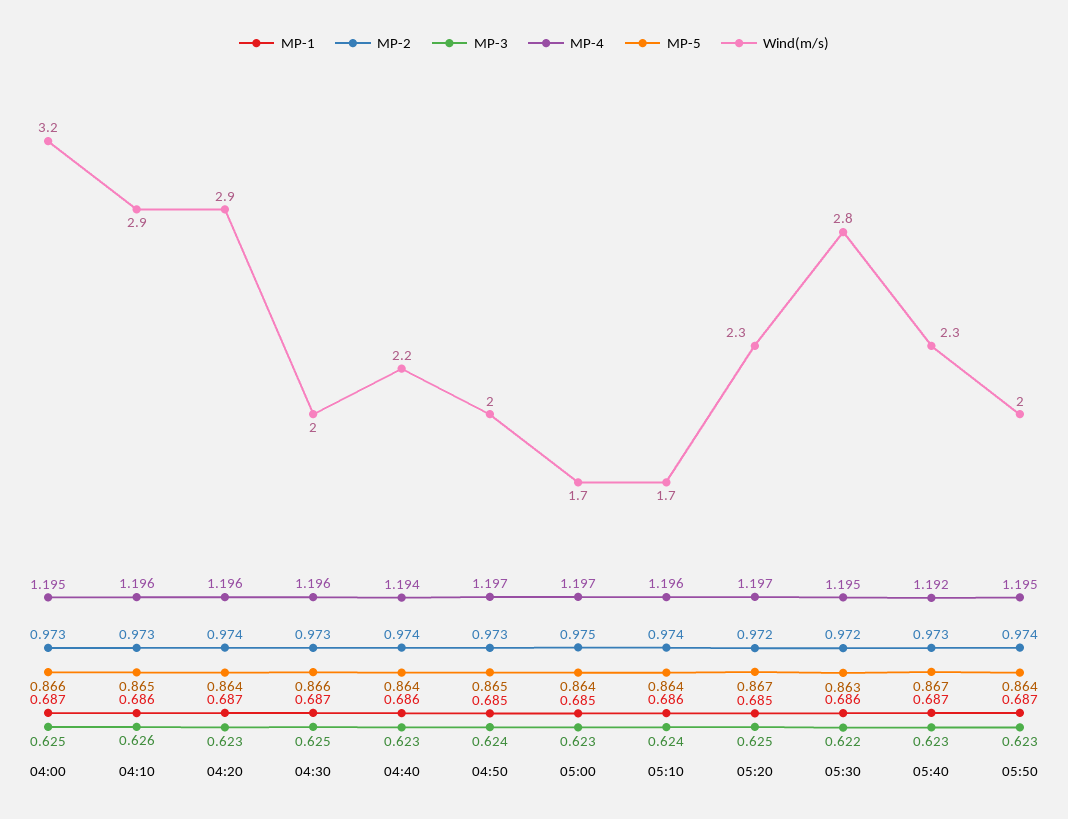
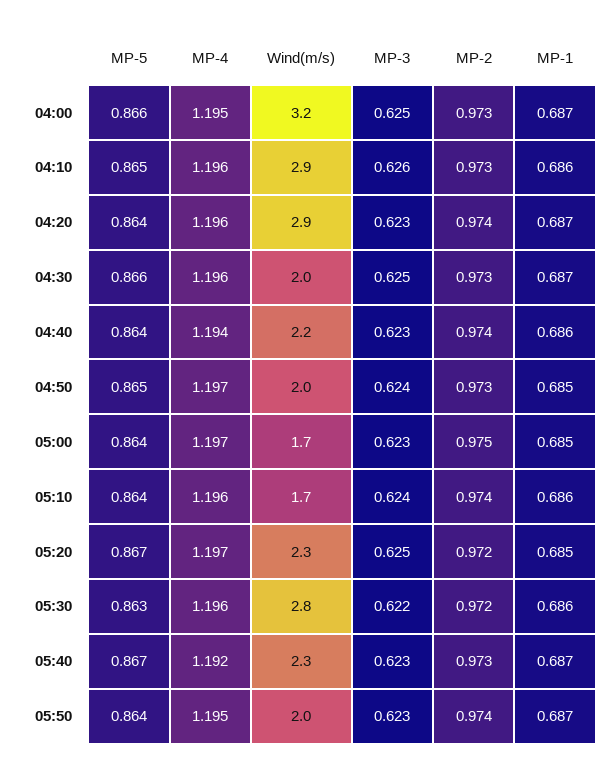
MP-4, 05:30: 1.195 -> 1.196

